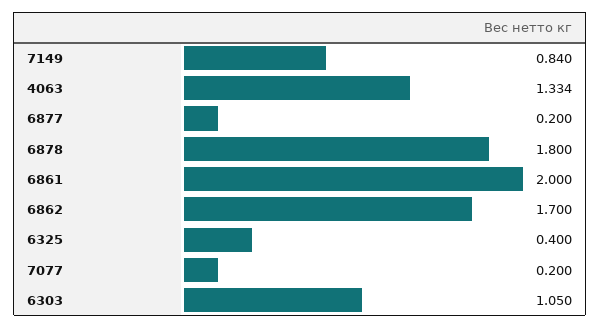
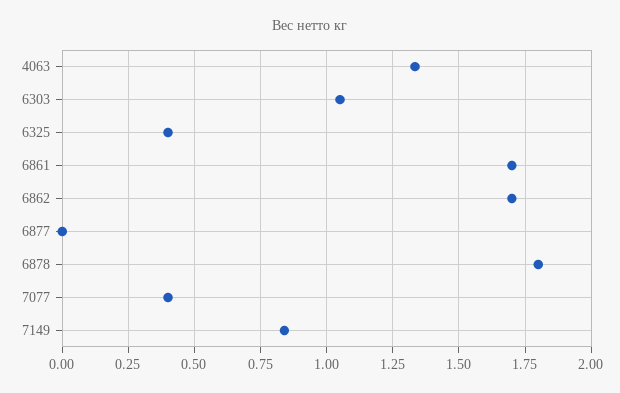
6877: 0.2 -> 0
6861: 2 -> 1.7
7077: 0.2 -> 0.4

